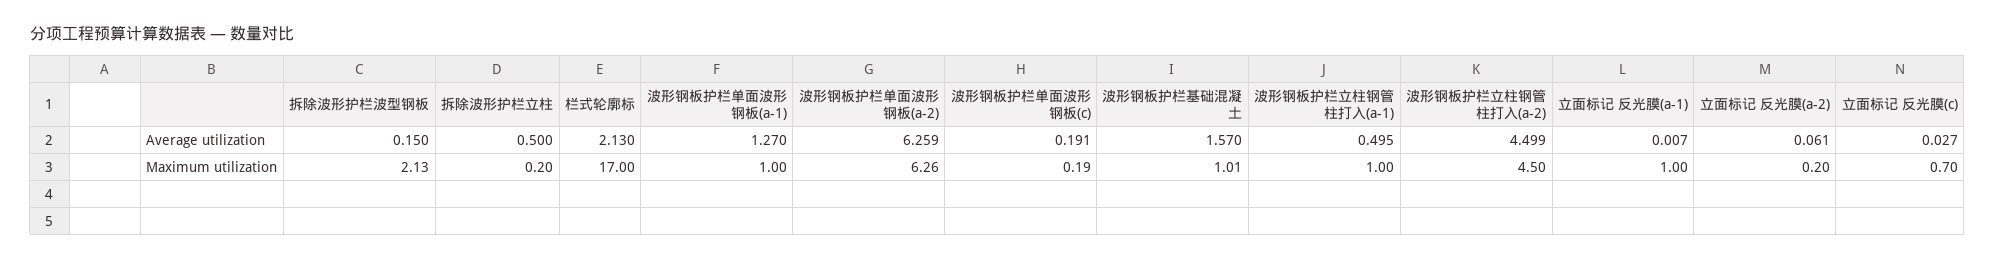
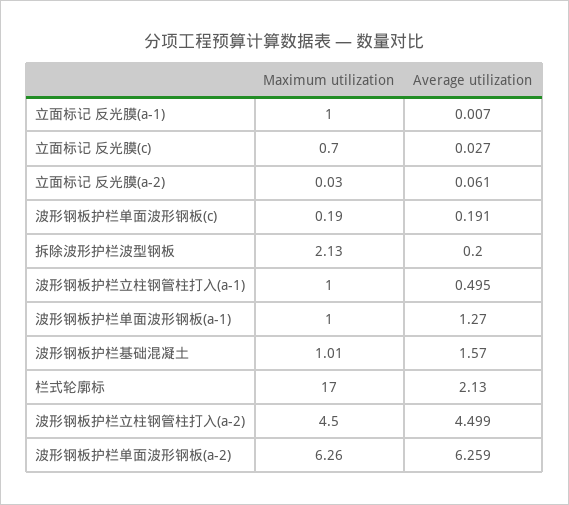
拆除波形护栏波型钢板, Average utilization: 0.15 -> 0.2
拆除波形护栏立柱, Average utilization: 0.5 -> none
拆除波形护栏立柱, Maximum utilization: 0.2 -> none
立面标记 反光膜(a-2), Maximum utilization: 0.2 -> 0.03

